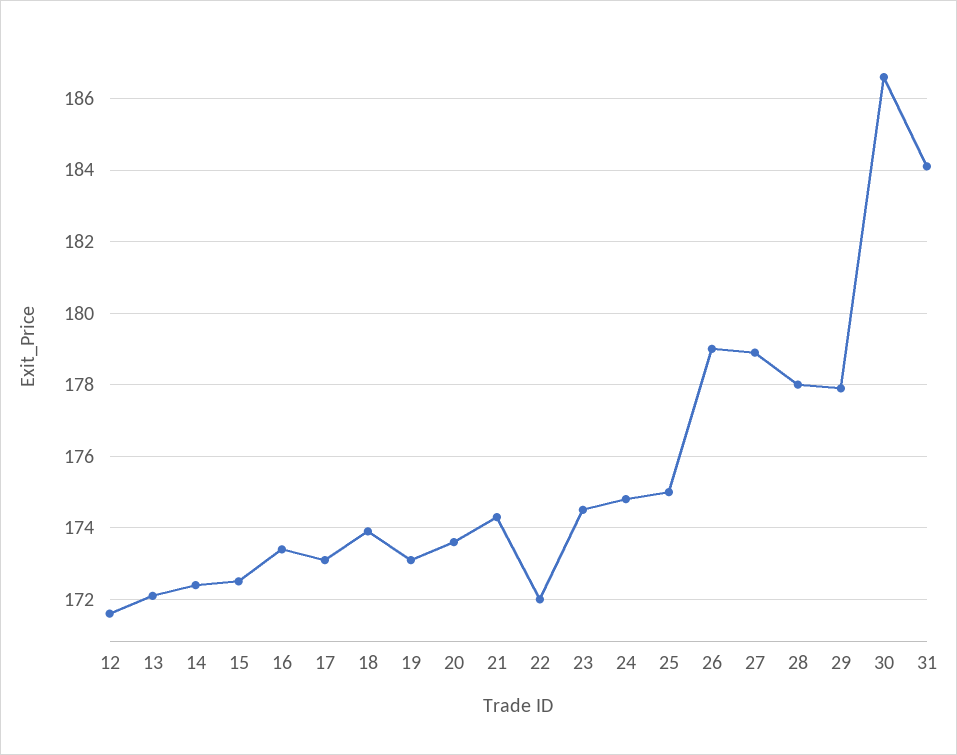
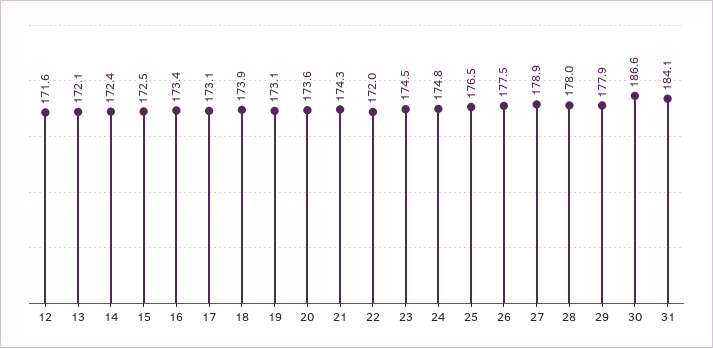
25: 175 -> 176.5
26: 179 -> 177.5

